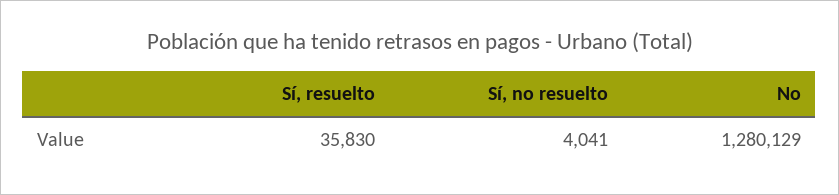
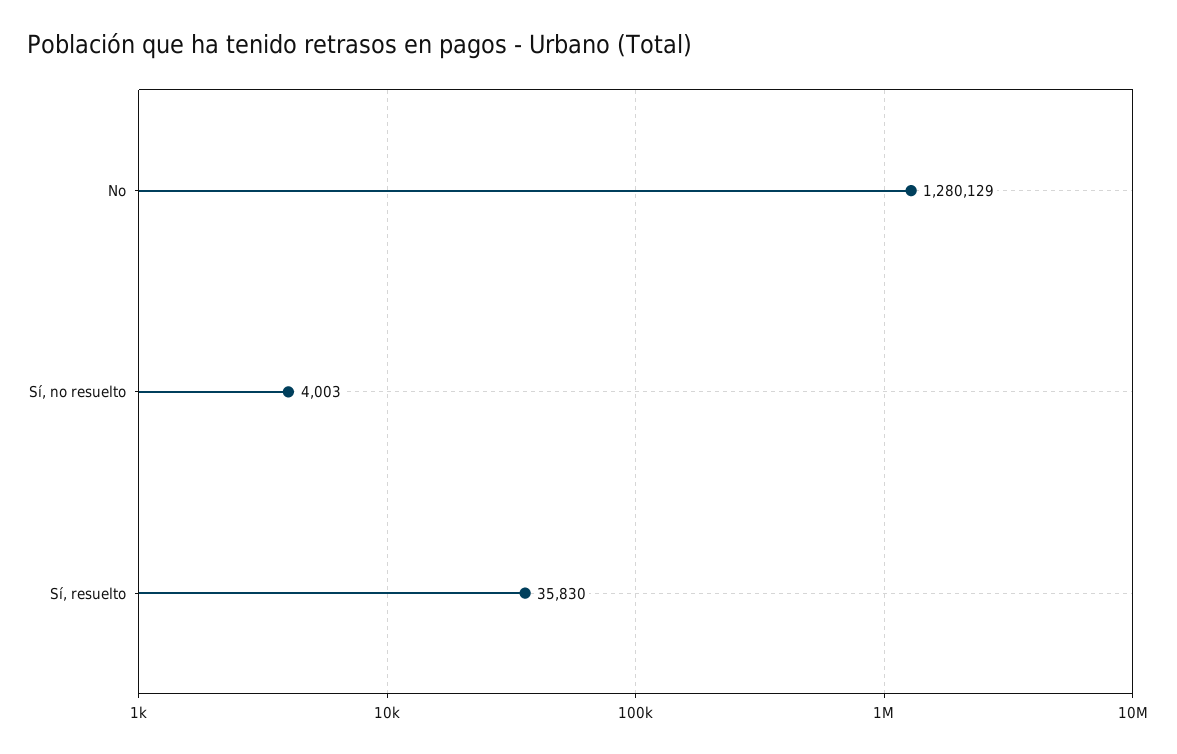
Sí, no resuelto: 4041 -> 4003

